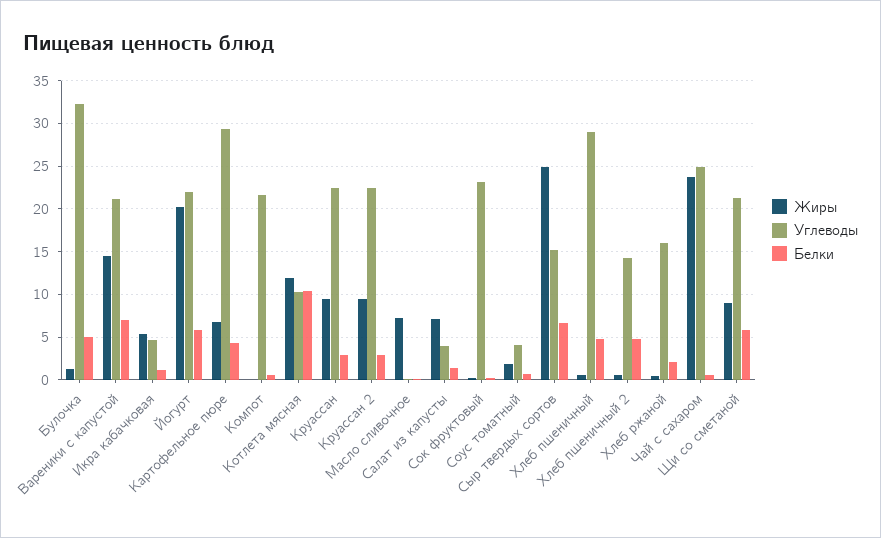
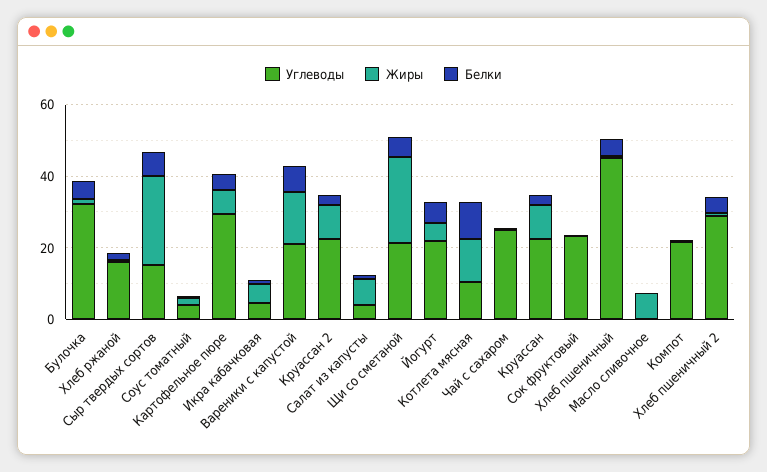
Жиры, Йогурт: 20 -> 5
Углеводы, Хлеб пшеничный: 29 -> 45
Углеводы, Хлеб пшеничный 2: 14 -> 30
Жиры, Чай с сахаром: 24 -> 0
Жиры, Щи со сметаной: 9 -> 25

